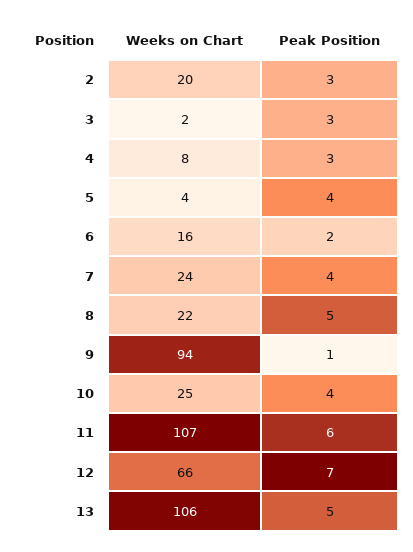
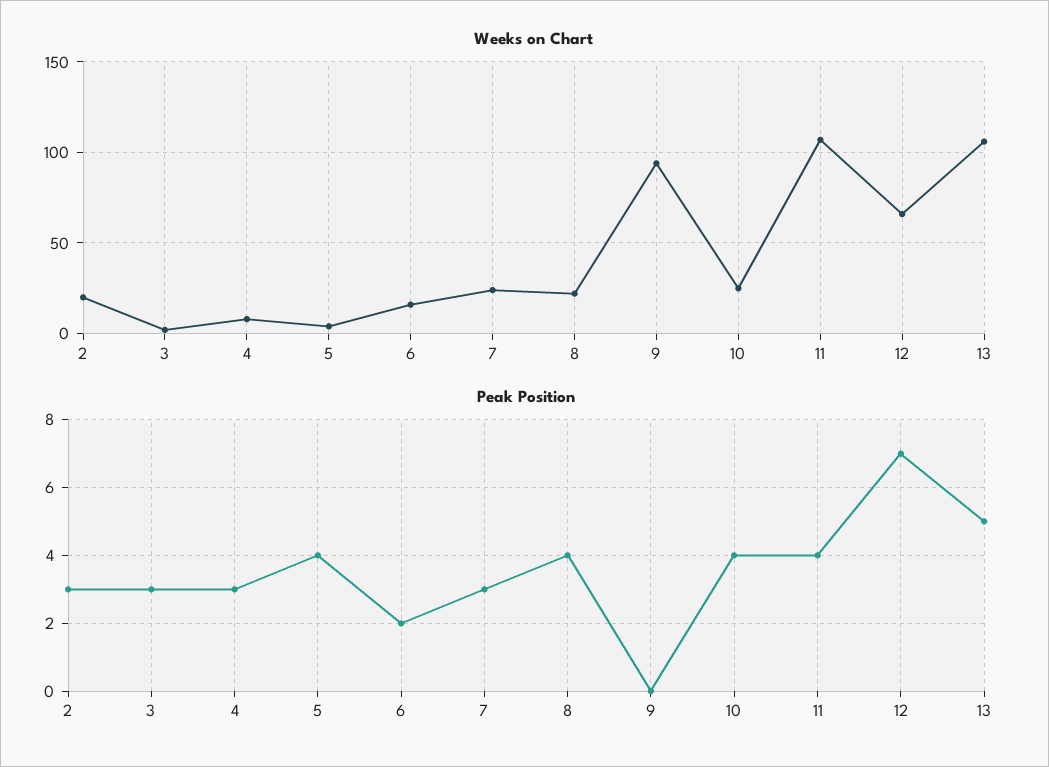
Peak Position, 7: 4 -> 3
Peak Position, 8: 5 -> 4
Peak Position, 9: 1 -> 0
Peak Position, 11: 6 -> 4

